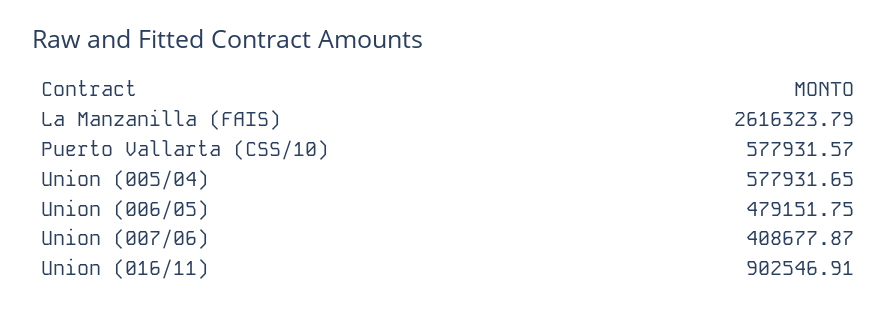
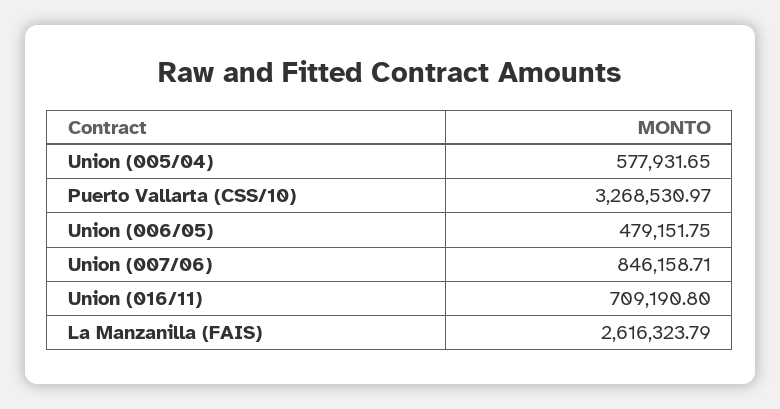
Puerto Vallarta (CSS/10): 577931.57 -> 3268530.97
Union (007/06): 408677.87 -> 846158.71
Union (016/11): 902546.91 -> 709190.8

